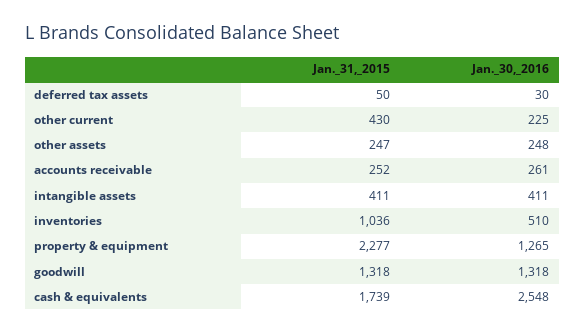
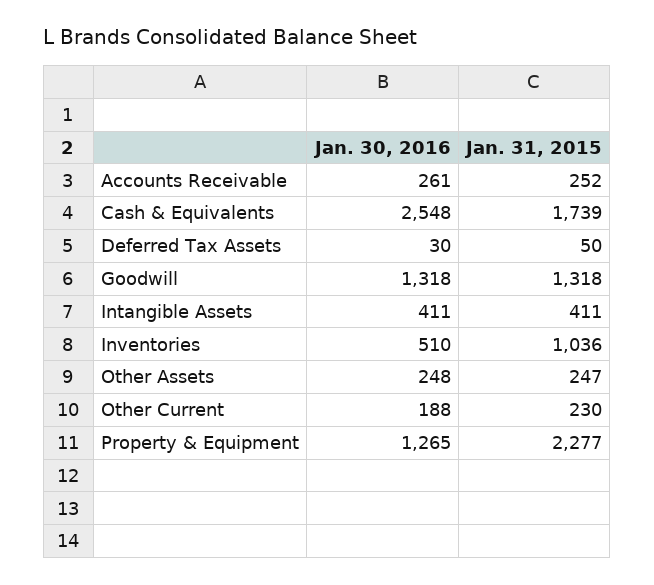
Jan._31,_2015, other current: 430 -> 230
Jan._30,_2016, other current: 225 -> 188

